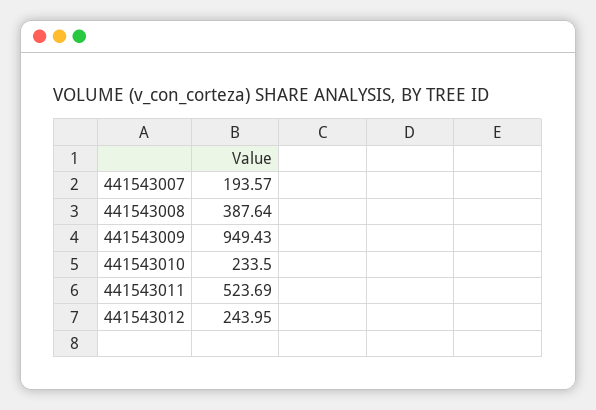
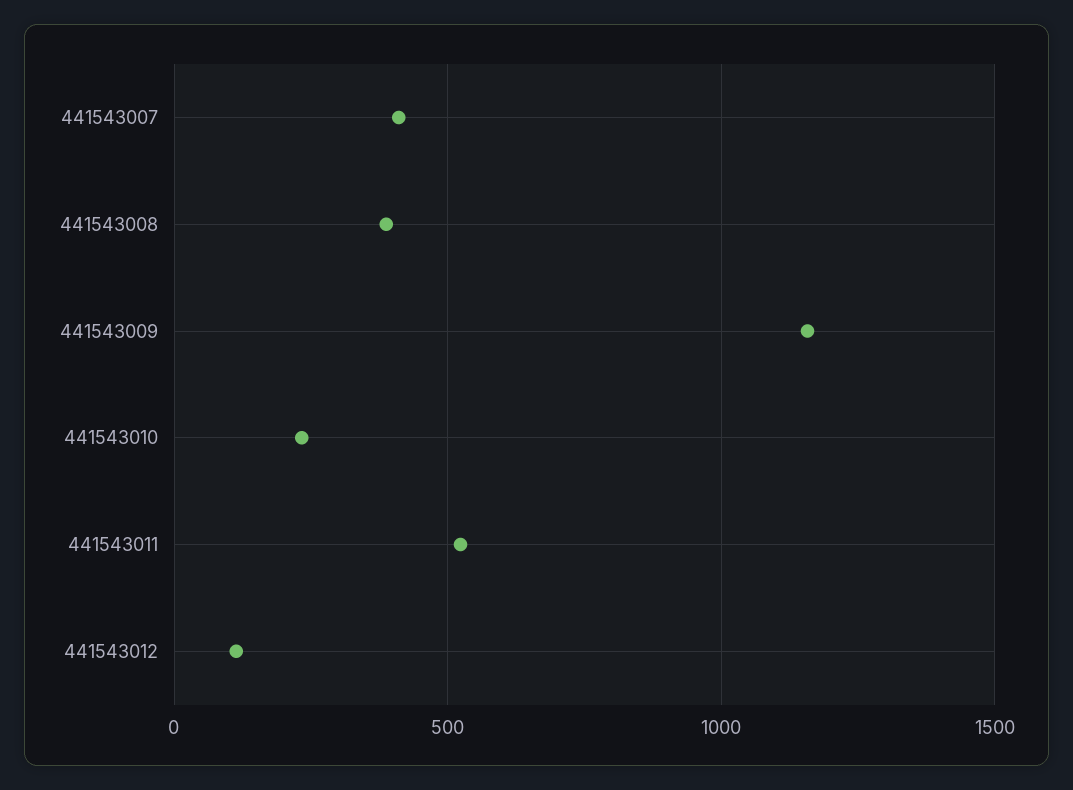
441543007: 193.57 -> 400
441543009: 949.43 -> 1150
441543012: 243.95 -> 100

